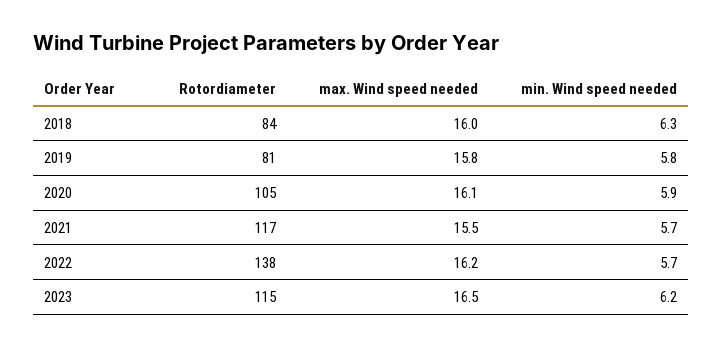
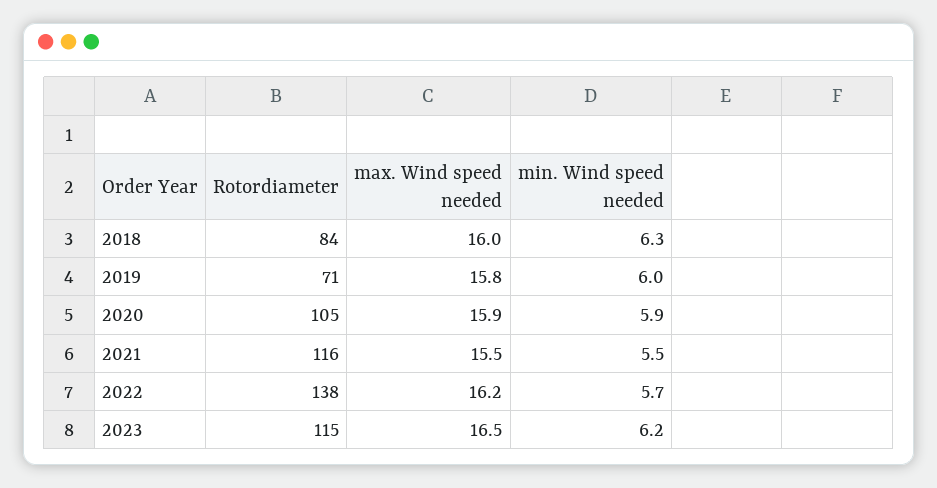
Rotordiameter, 2019: 81 -> 71
min. Wind speed needed, 2019: 5.8 -> 6
max. Wind speed needed, 2020: 16.1 -> 15.9
Rotordiameter, 2021: 117 -> 116
min. Wind speed needed, 2021: 5.7 -> 5.5

